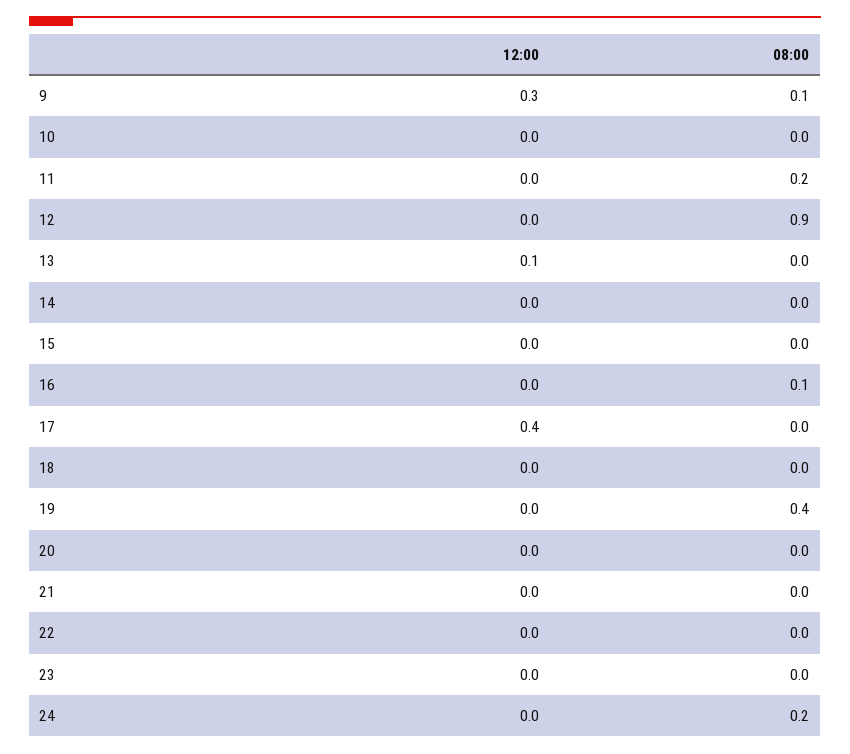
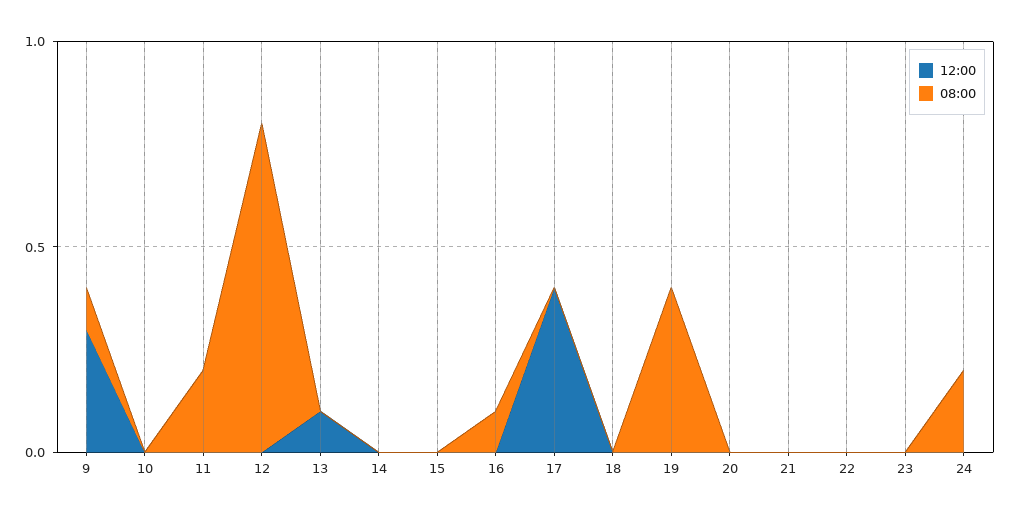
08:00, 12: 0.9 -> 0.8

